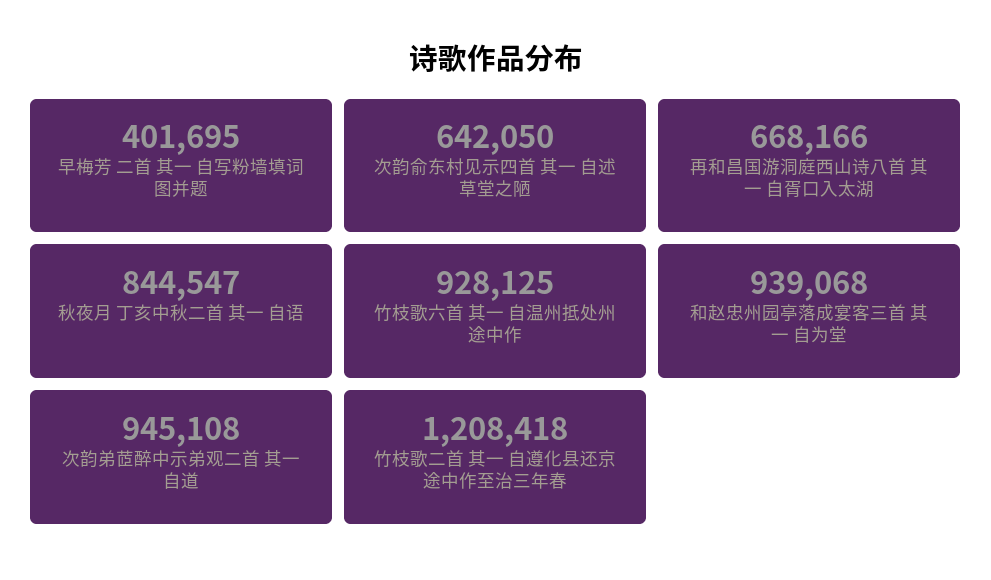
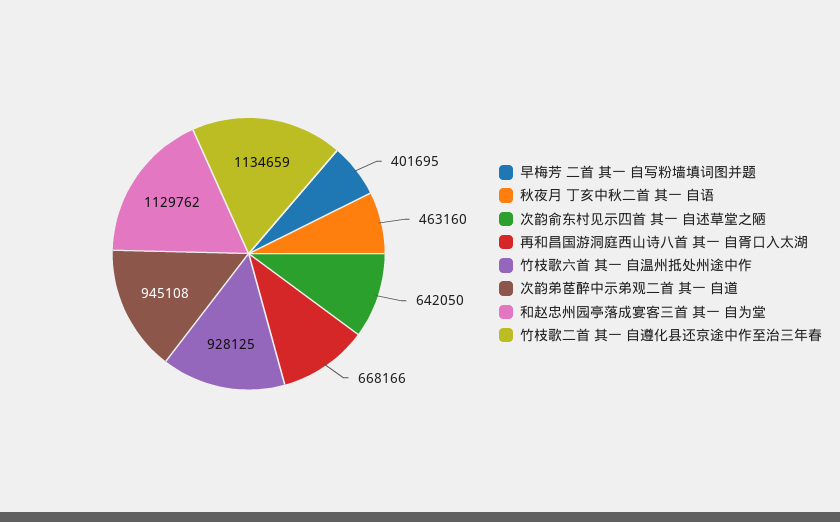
秋夜月 丁亥中秋二首 其一 自语: 844547 -> 463160
和赵忠州园亭落成宴客三首 其一 自为堂: 939068 -> 1129762
竹枝歌二首 其一 自遵化县还京途中作至治三年春: 1208418 -> 1134659

